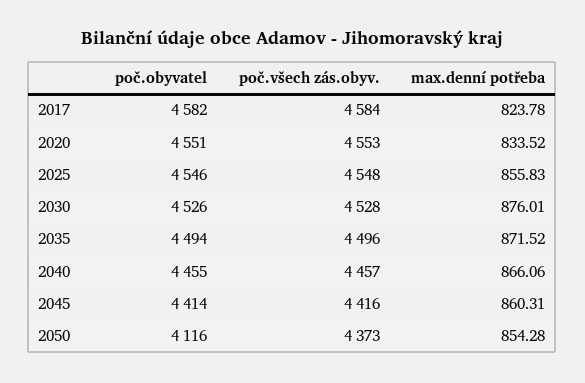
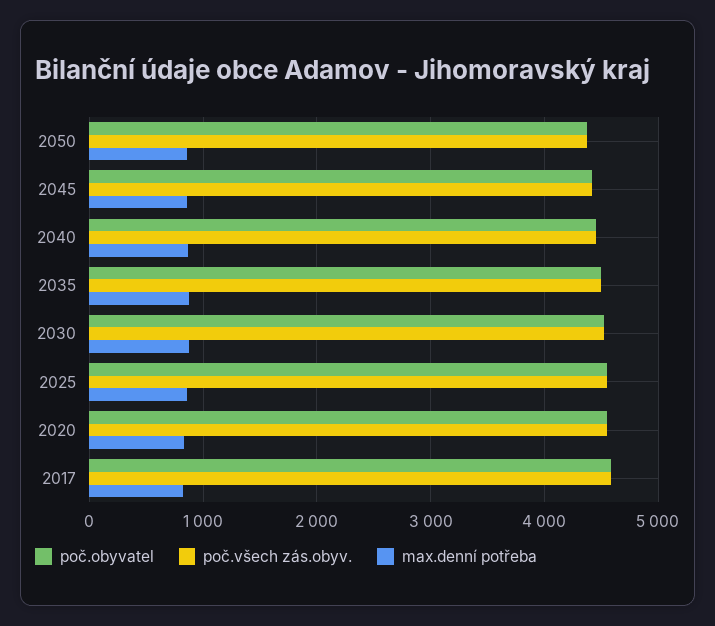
poč.obyvatel, 2050: 4116 -> 4400

